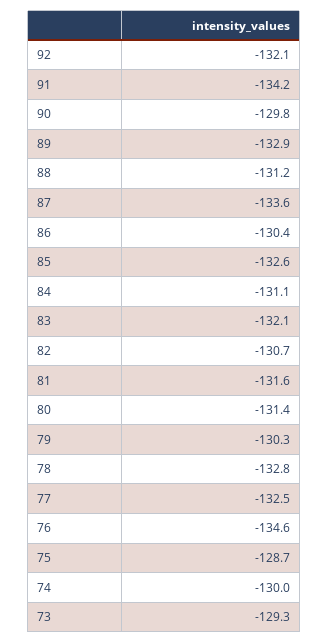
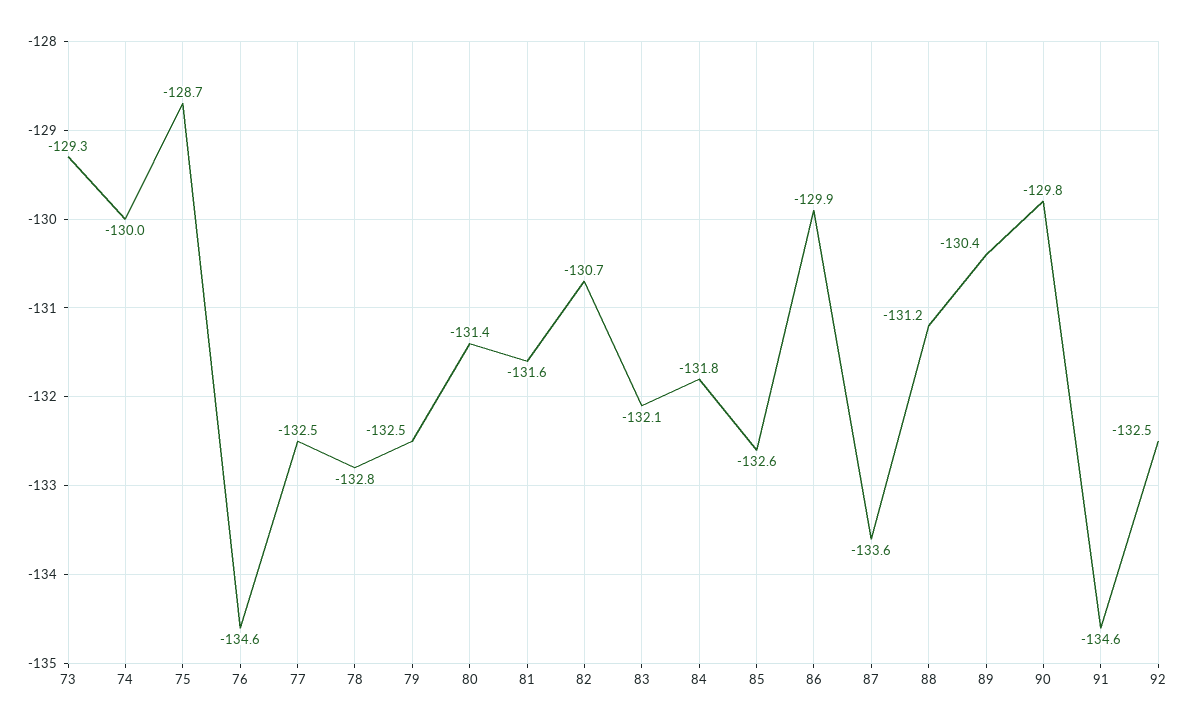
92: -132.1 -> -132.5
91: -134.2 -> -134.6
89: -132.9 -> -130.4
86: -130.4 -> -129.9
84: -131.1 -> -131.8
79: -130.3 -> -132.5

